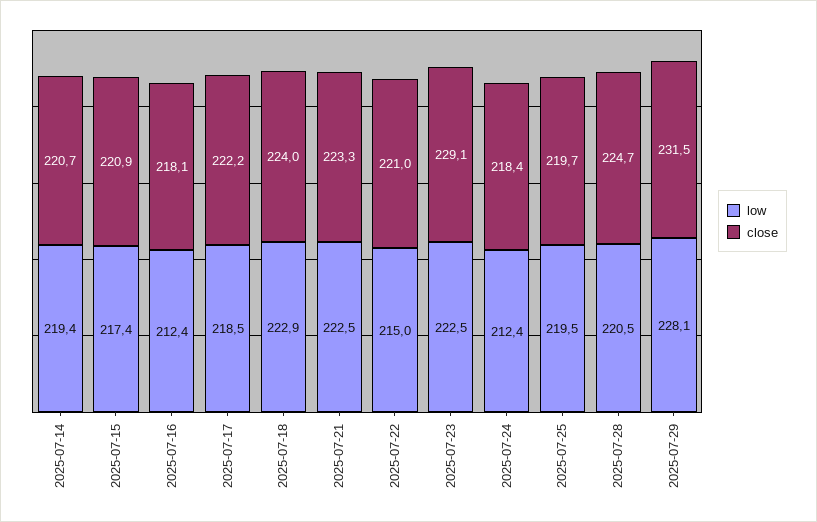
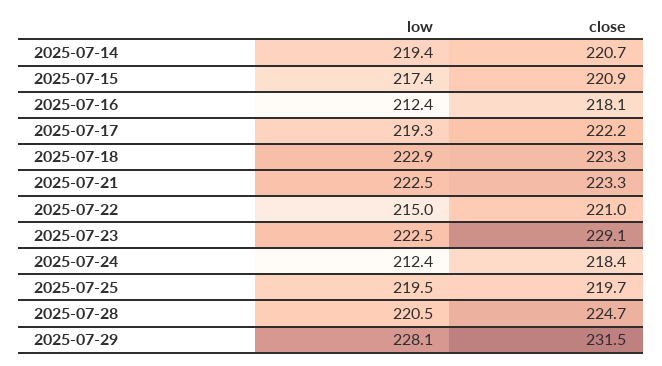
low, 2025-07-17: 218.5 -> 219.3
close, 2025-07-18: 224 -> 223.3

